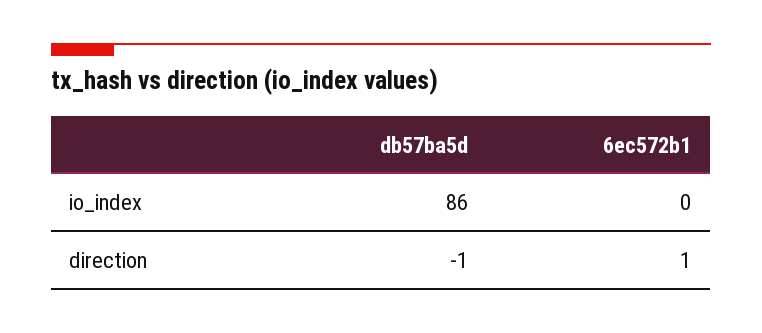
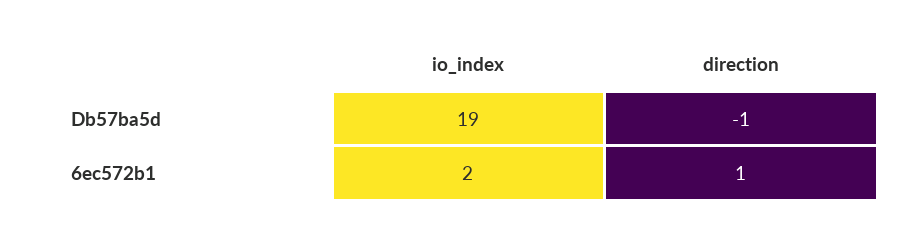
db57ba5d, io_index: 86 -> 19
6ec572b1, io_index: 0 -> 2

